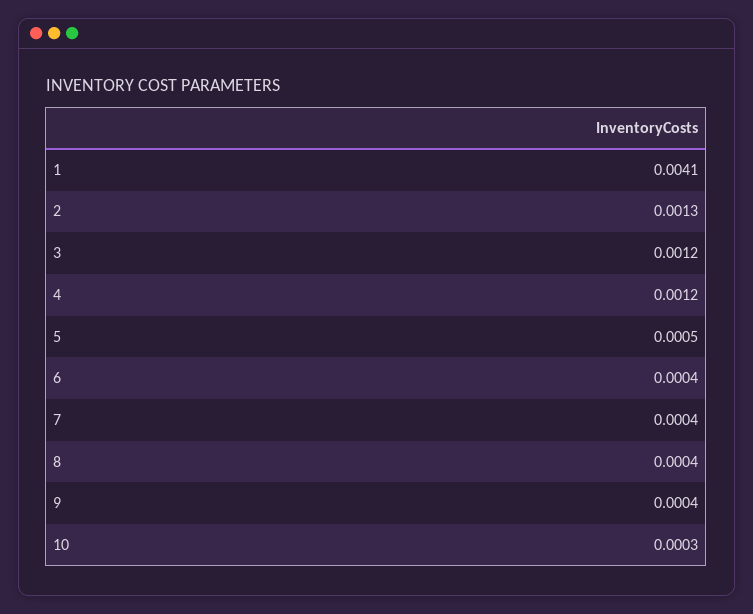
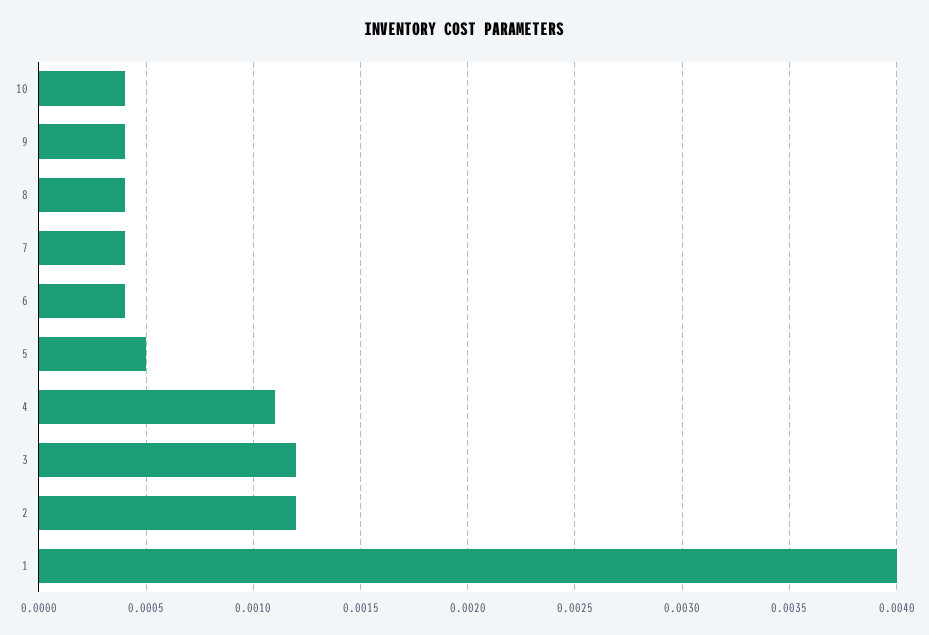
1: 0.0041 -> 0.004
2: 0.0013 -> 0.0012
4: 0.0012 -> 0.0011
10: 0.0003 -> 0.0004

